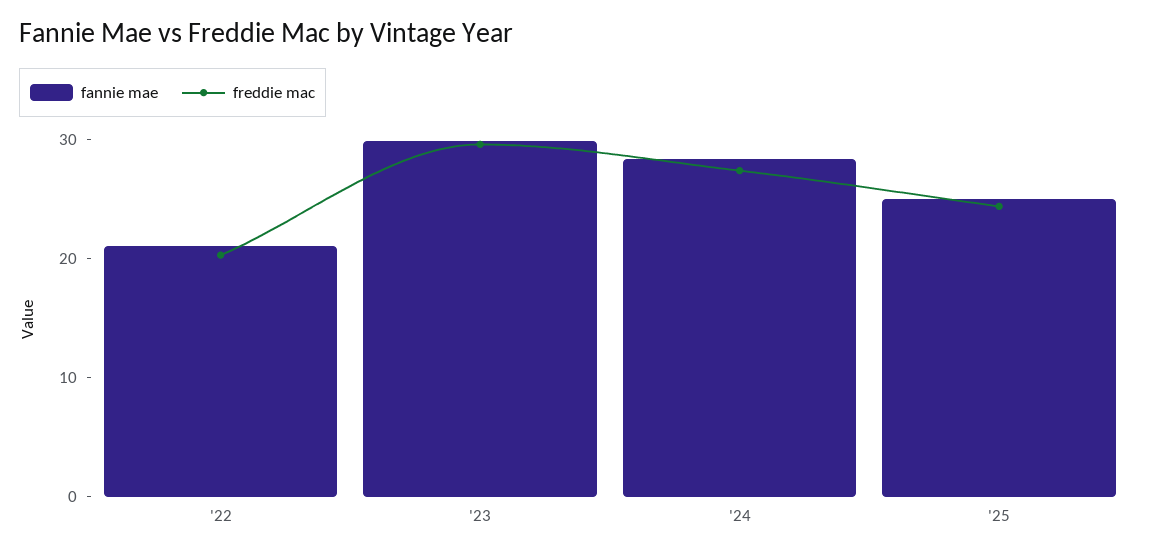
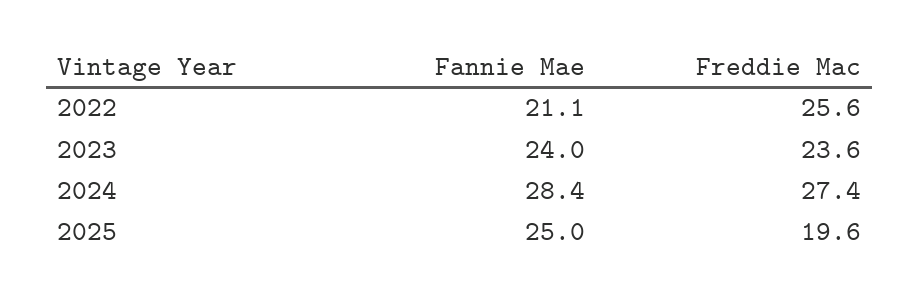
freddie mac, '22: 20 -> 25.6
fannie mae, '23: 30 -> 24
freddie mac, '23: 30 -> 23.6
freddie mac, '25: 24 -> 19.6

